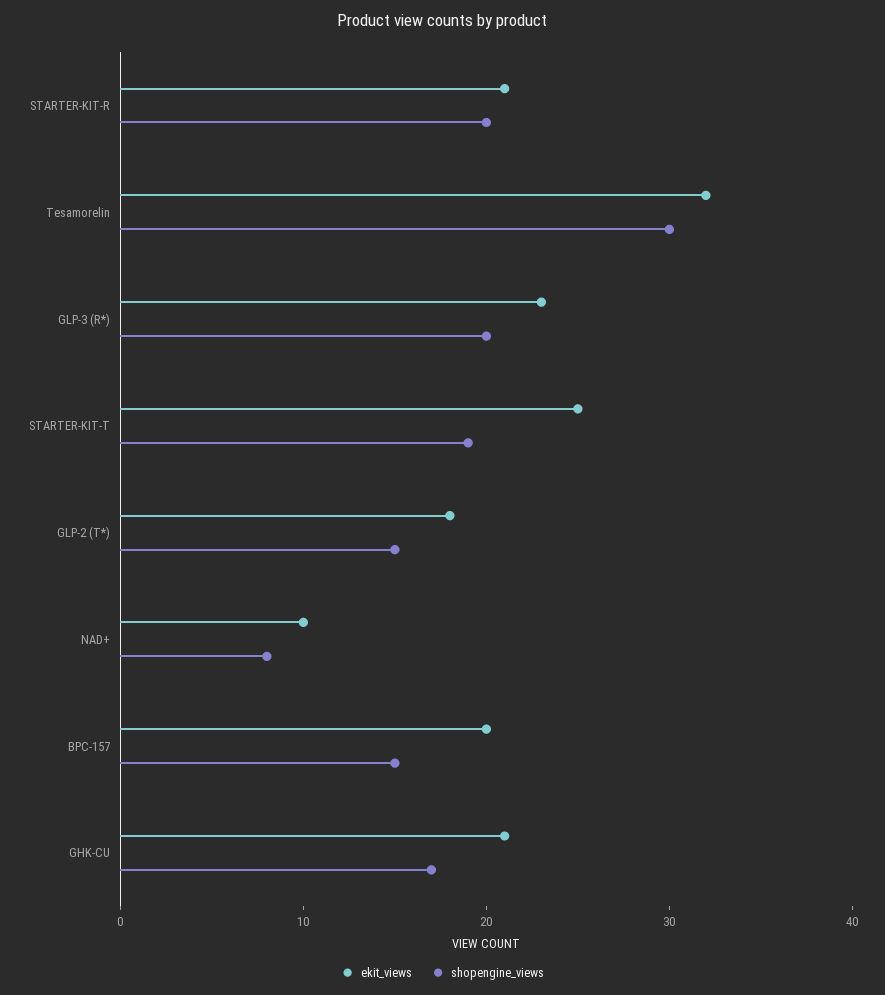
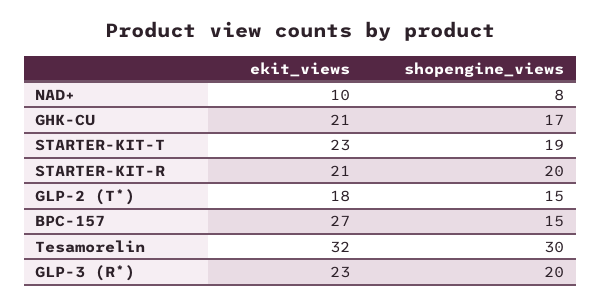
ekit_views, STARTER-KIT-T: 25 -> 23
ekit_views, BPC-157: 20 -> 27

